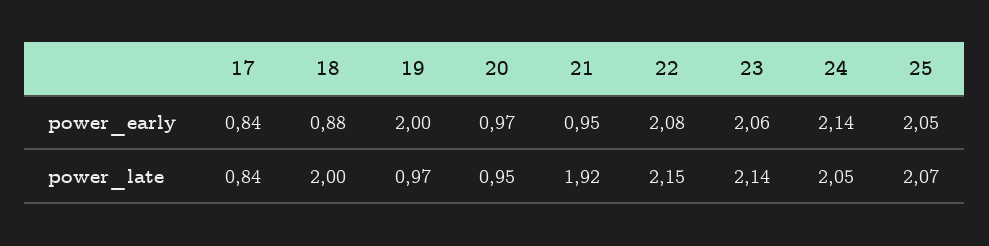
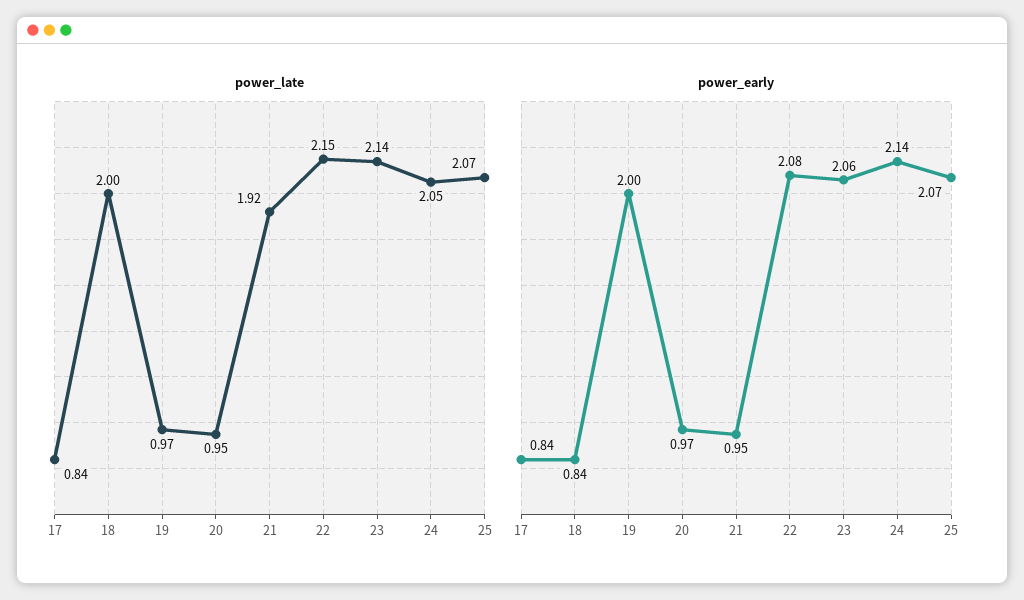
power_early, 18: 0.88 -> 0.84
power_early, 25: 2.05 -> 2.07

